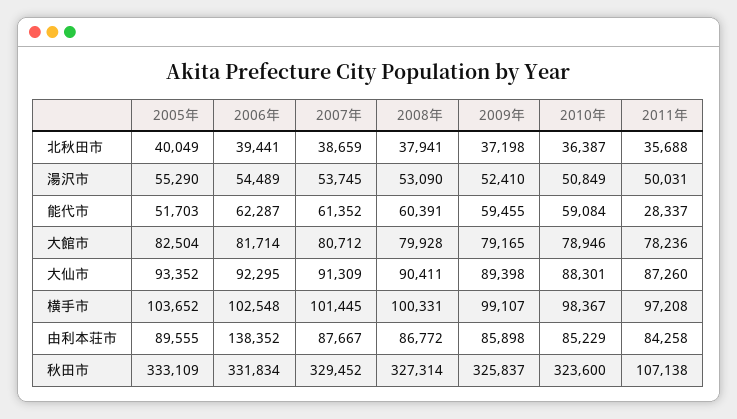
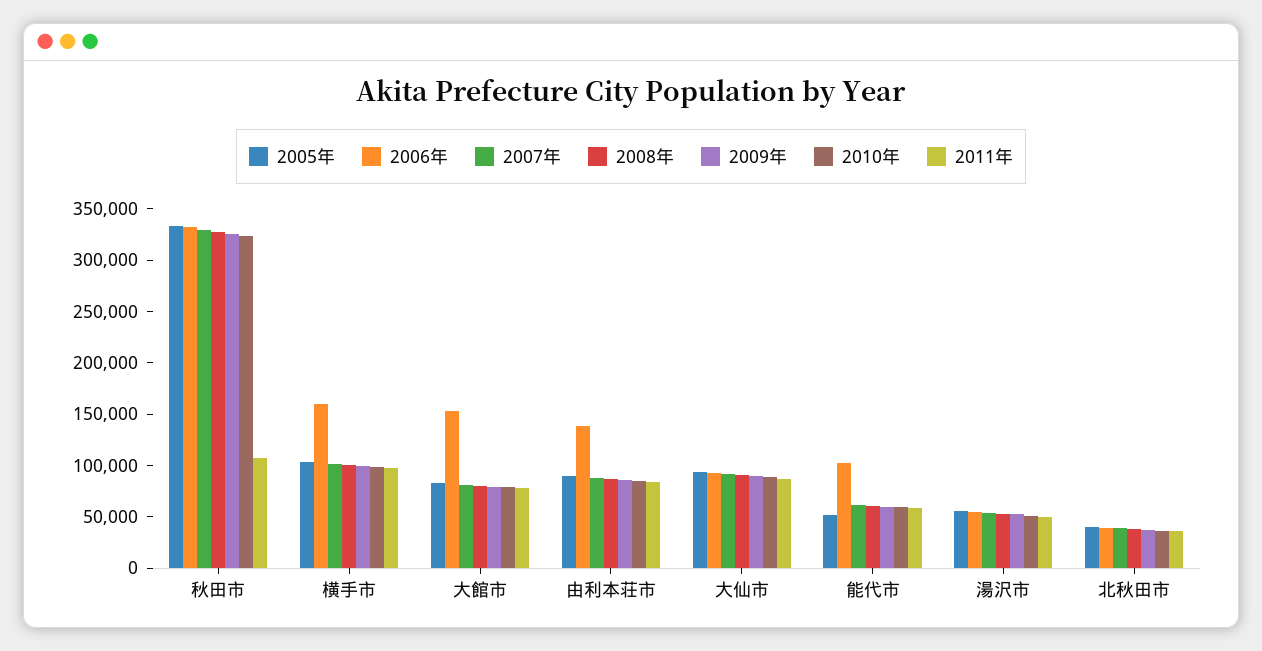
2006年, 能代市: 62287 -> 100000
2011年, 能代市: 28337 -> 60000
2006年, 大館市: 81714 -> 150000
2006年, 横手市: 102548 -> 160000

